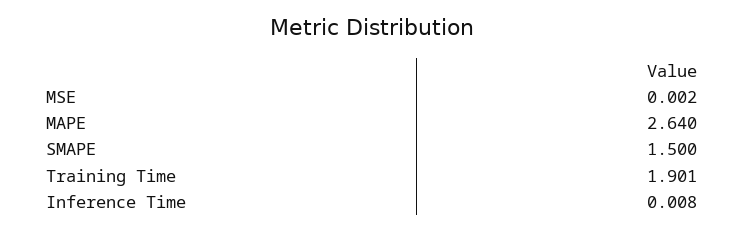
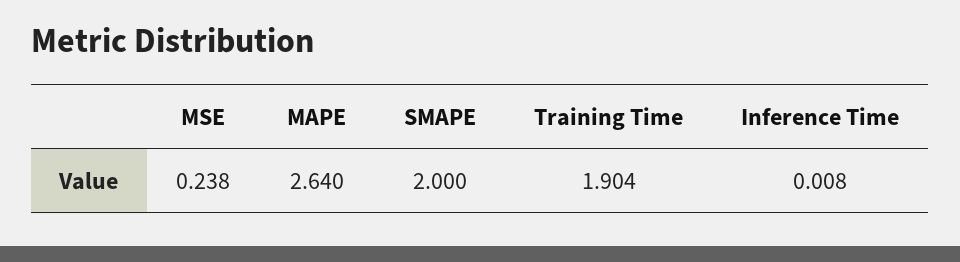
MSE: 0.002 -> 0.238
SMAPE: 1.5 -> 2
Training Time: 1.901 -> 1.904

